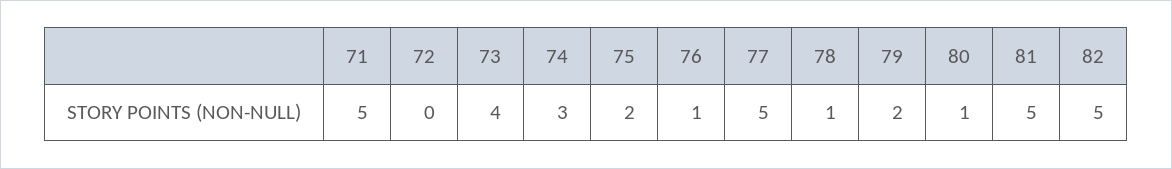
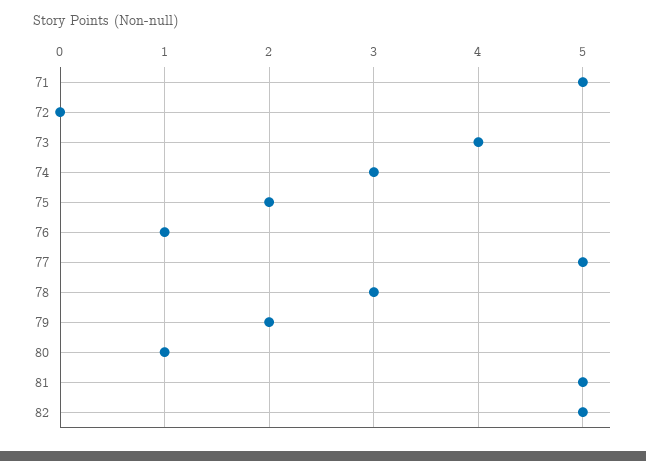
78: 1 -> 3

